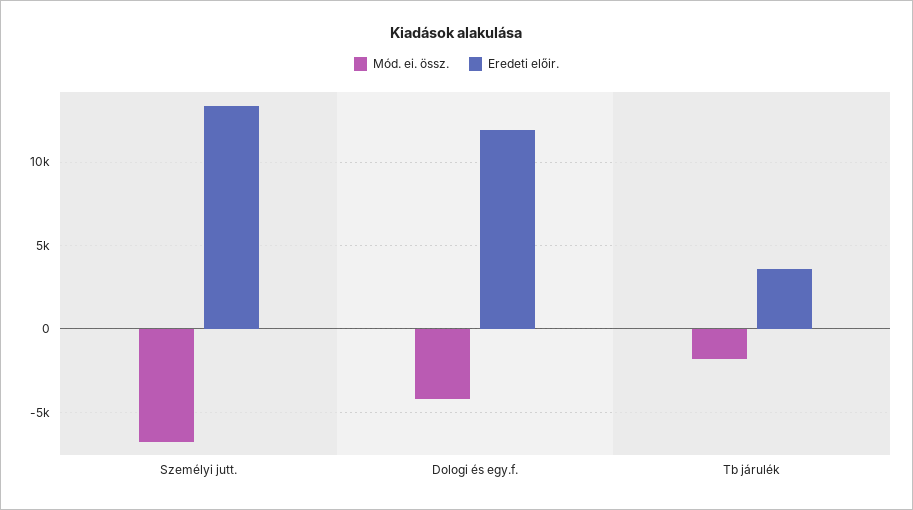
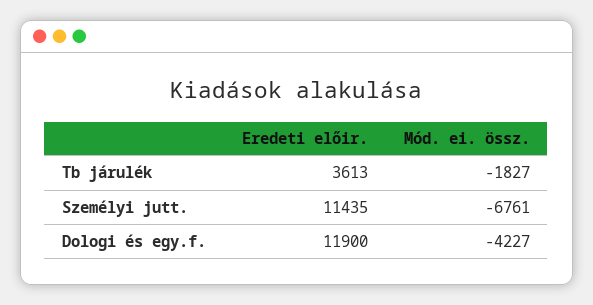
Eredeti előir., Személyi jutt.: 13500 -> 11435

